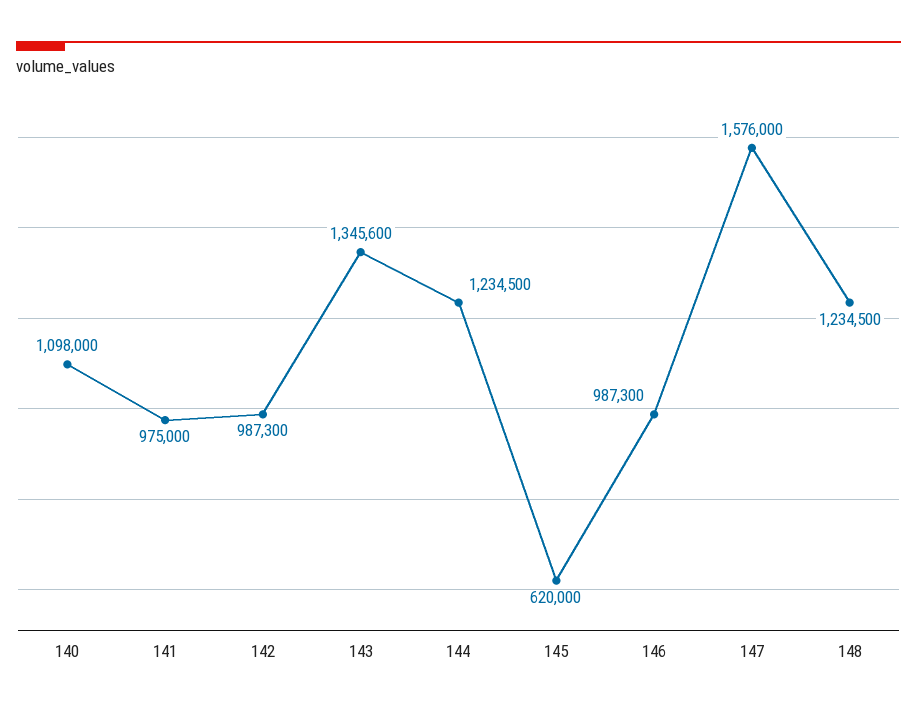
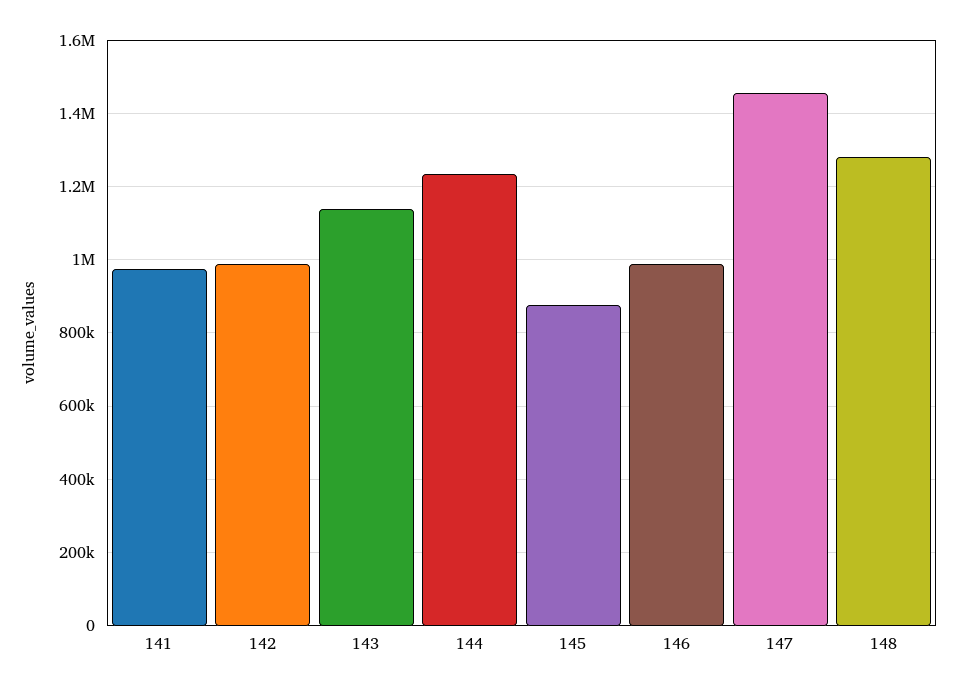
140: 1098000 -> none
143: 1345600 -> 1140000
145: 620000 -> 880000
147: 1576000 -> 1460000
148: 1234500 -> 1280000

